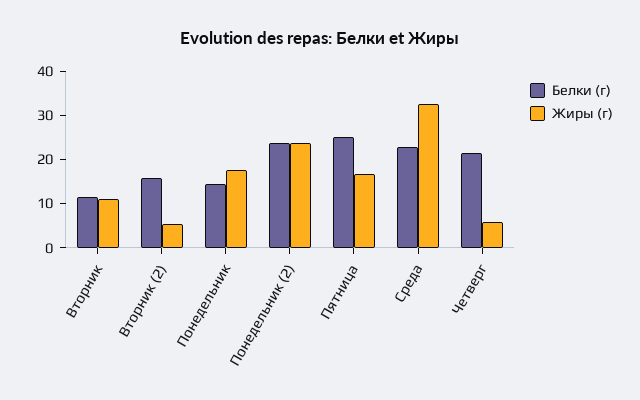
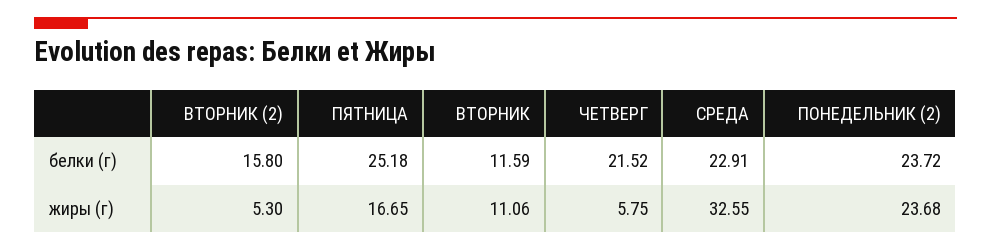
Белки (г), Понедельник: 14 -> none
Жиры (г), Понедельник: 18 -> none

